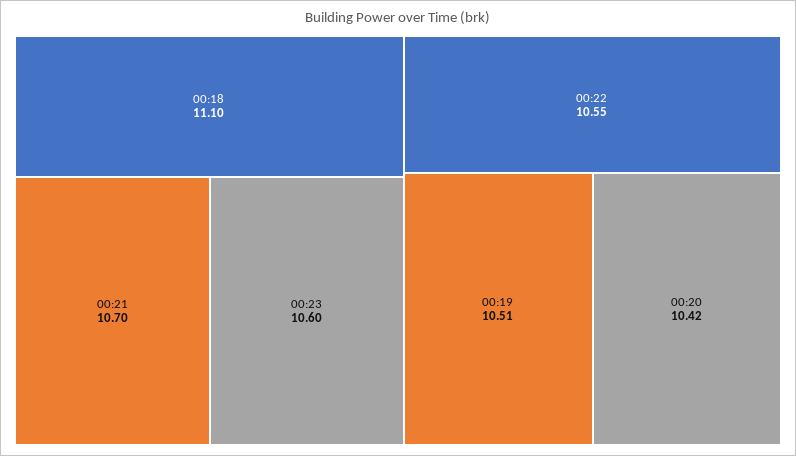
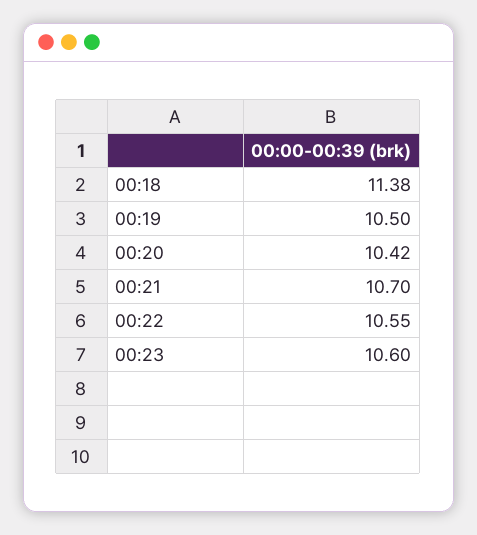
00:18: 11.1 -> 11.38
00:19: 10.51 -> 10.5

